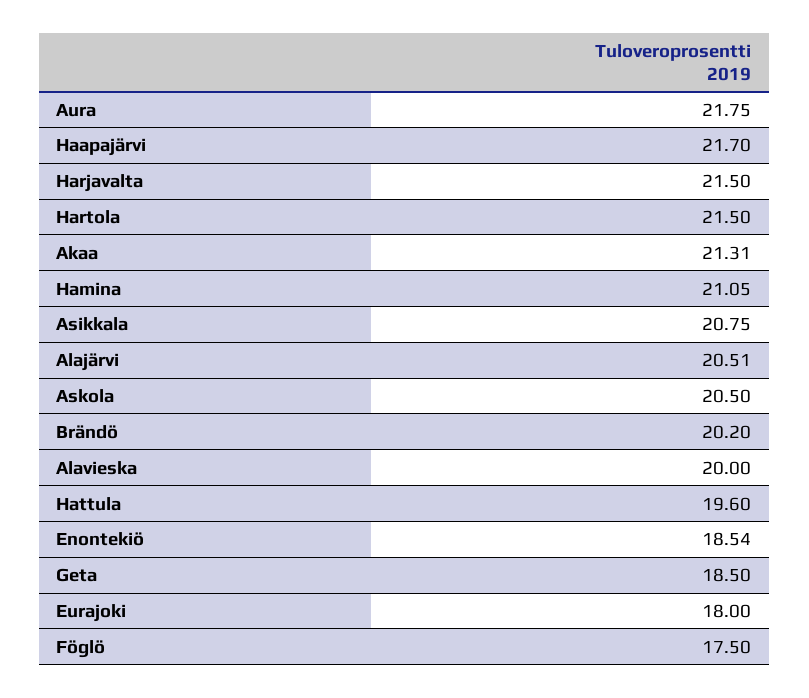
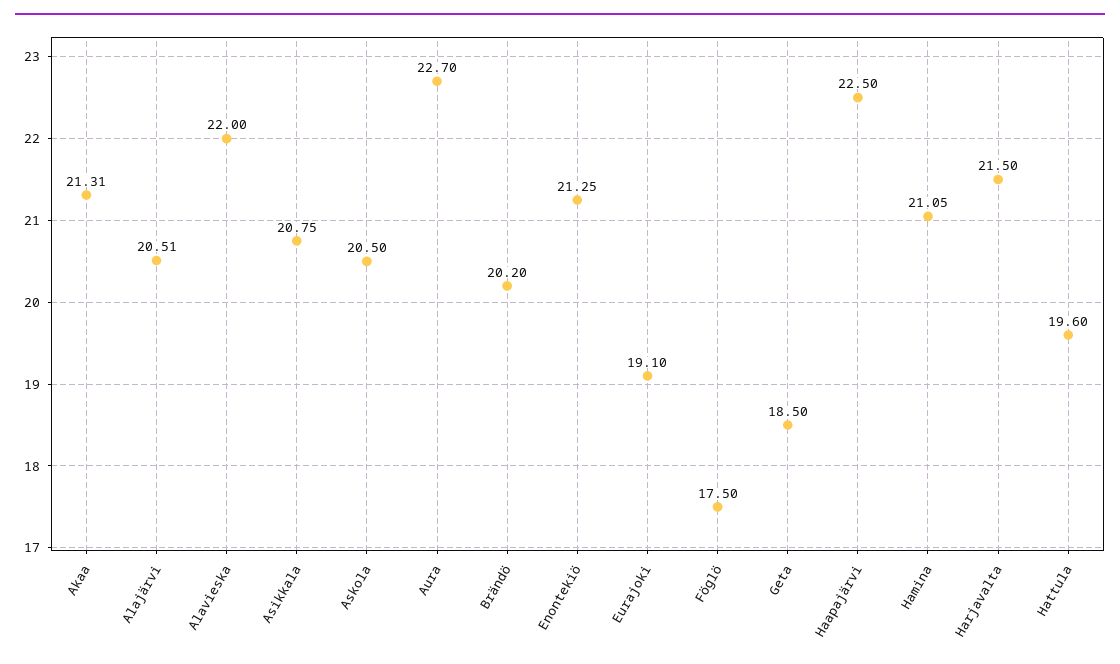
Aura: 21.75 -> 22.7
Haapajärvi: 21.7 -> 22.5
Hartola: 21.5 -> none
Alavieska: 20 -> 22
Enontekiö: 18.54 -> 21.25
Eurajoki: 18 -> 19.1

